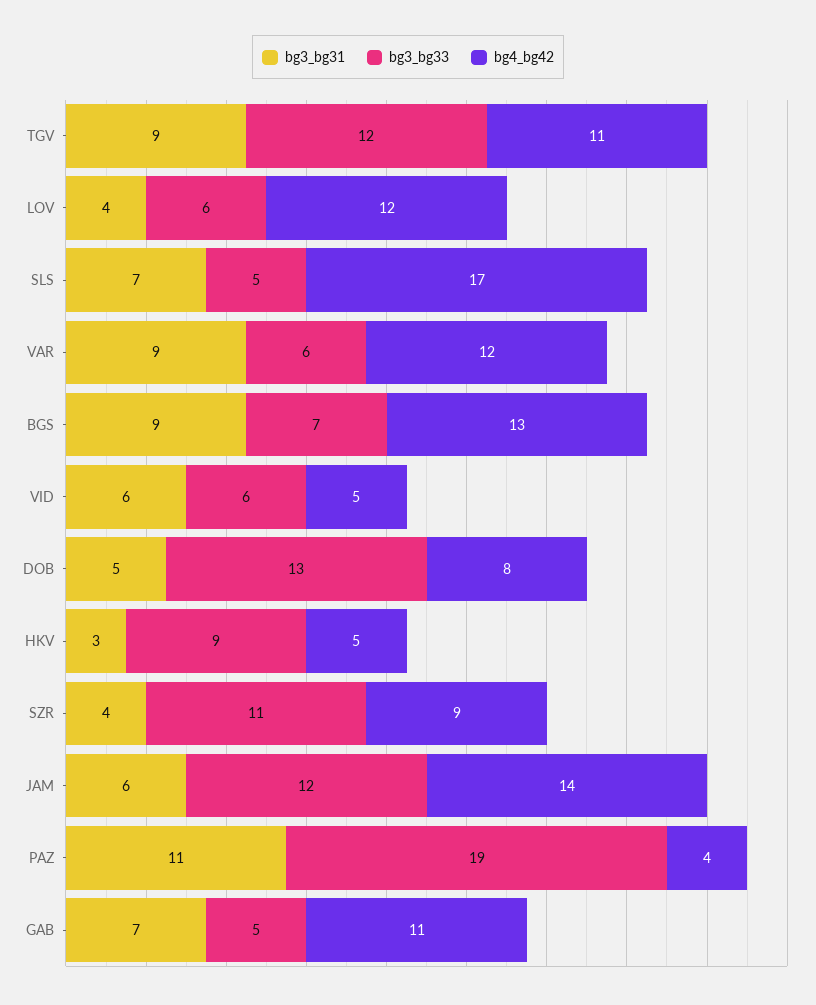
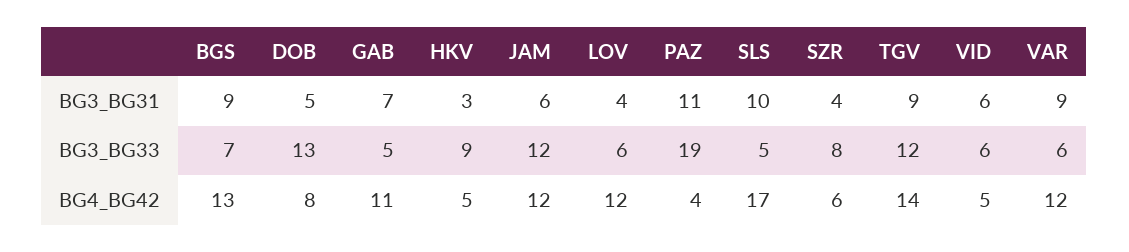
bg4_bg42, TGV: 11 -> 14
bg3_bg31, SLS: 7 -> 10
bg3_bg33, SZR: 11 -> 8
bg4_bg42, SZR: 9 -> 6
bg4_bg42, JAM: 14 -> 12

